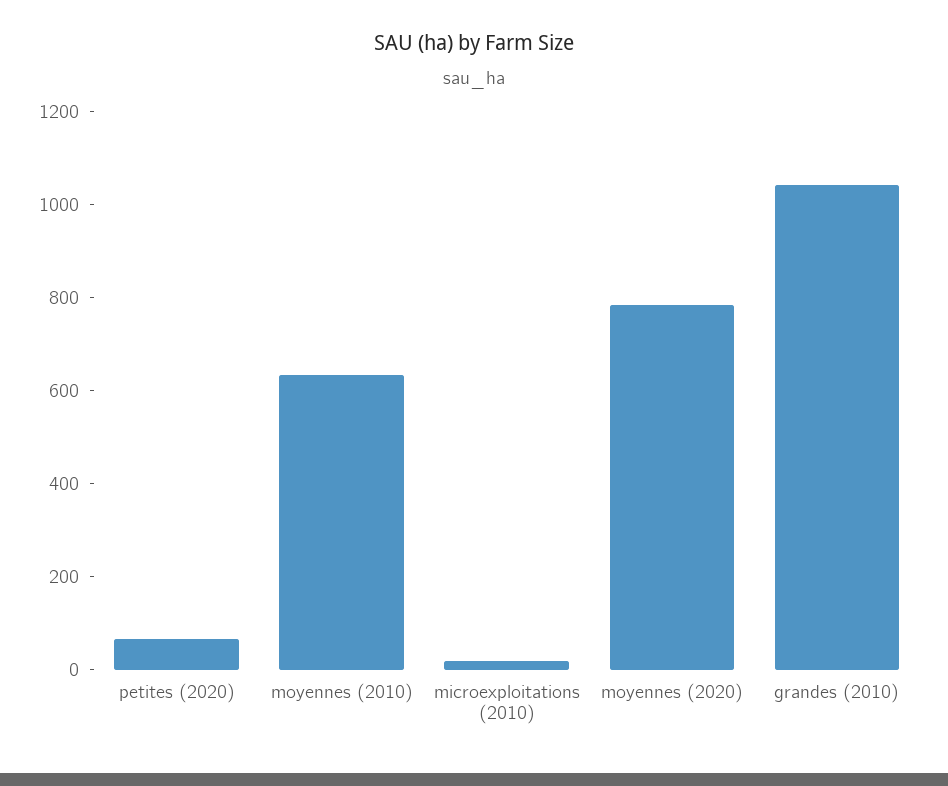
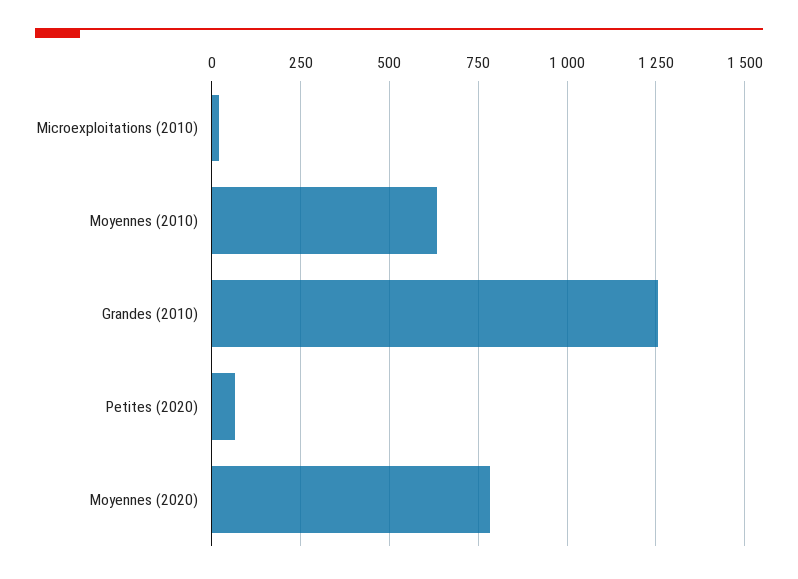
grandes (2010): 1050 -> 1250

